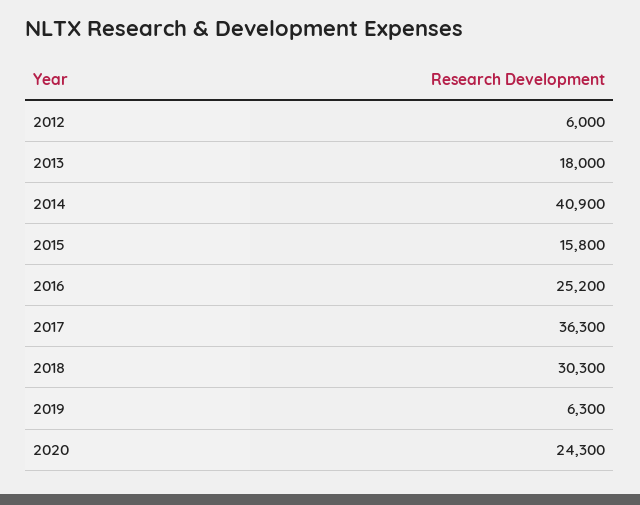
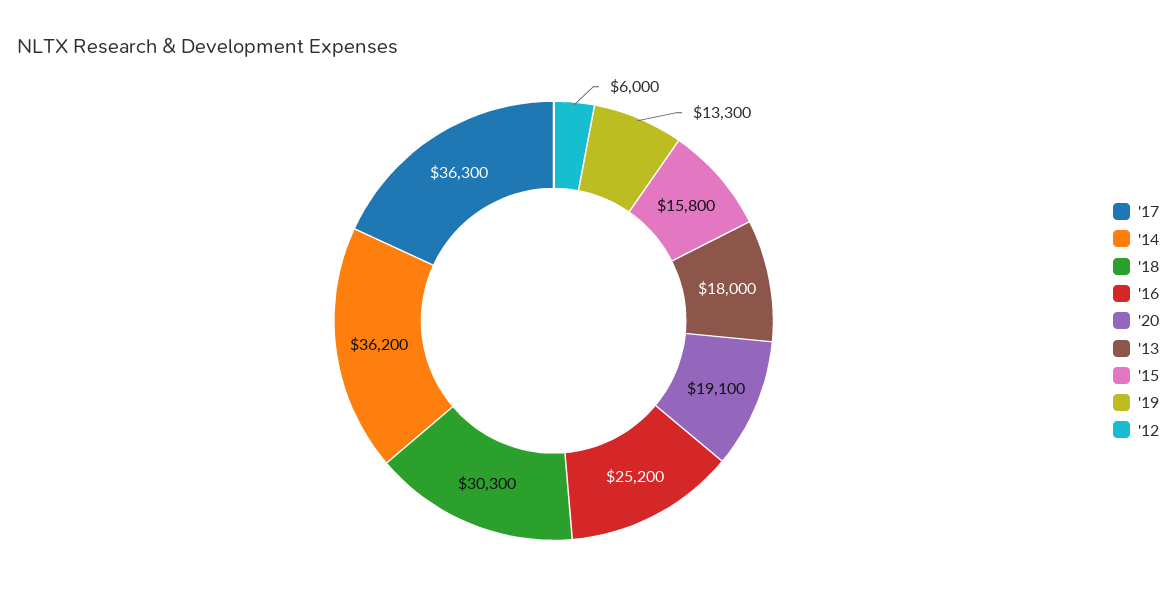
2014: 40900 -> 36200
2019: 6300 -> 13300
2020: 24300 -> 19100

